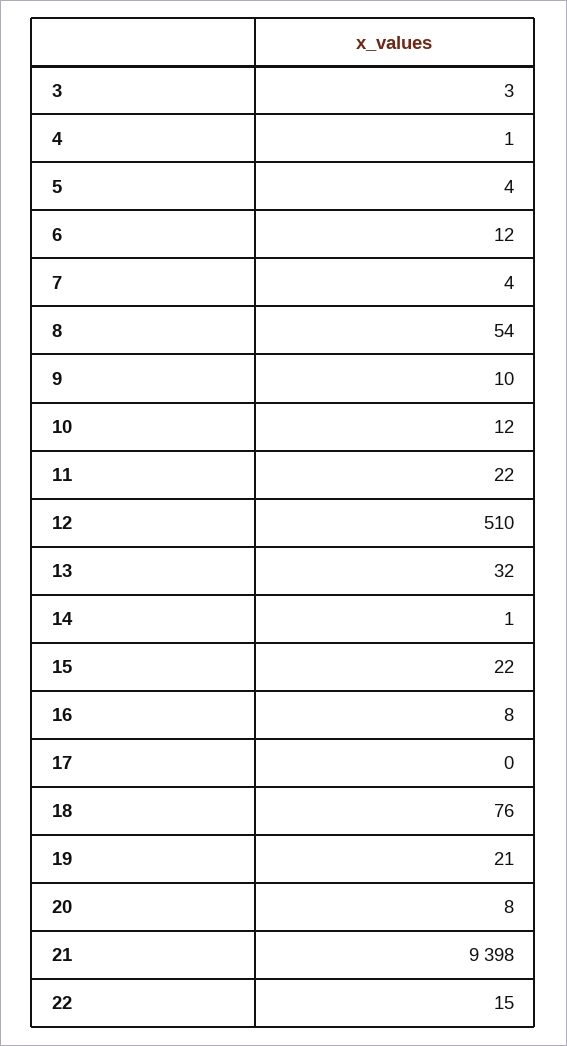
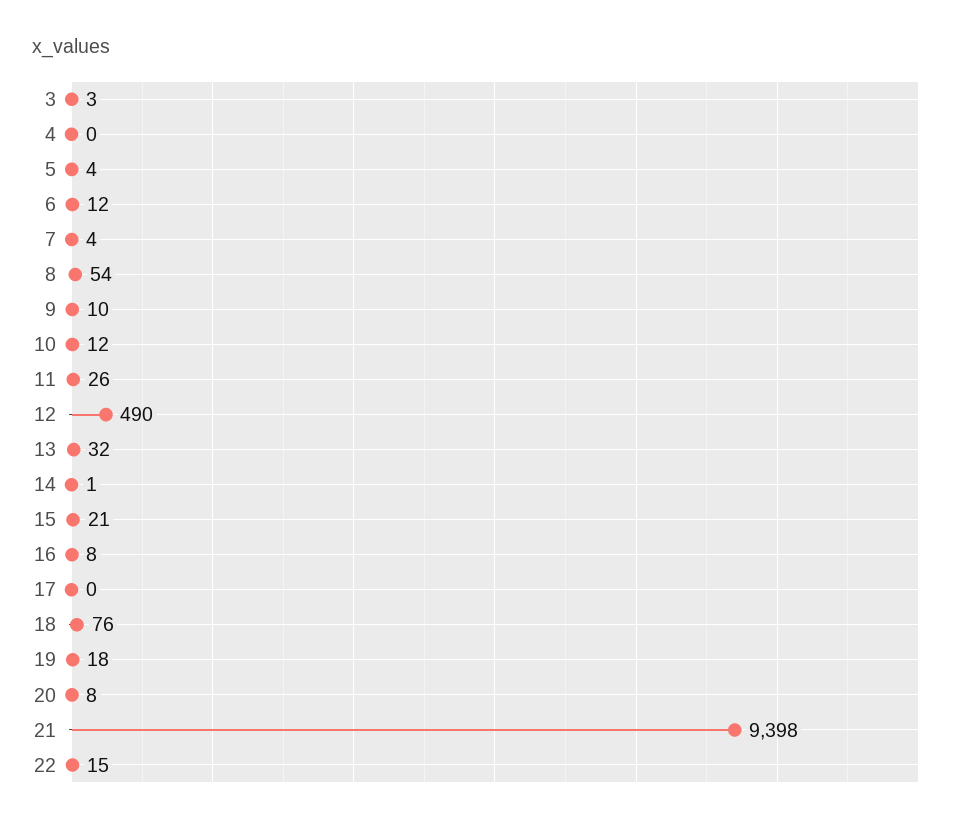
4: 1 -> 0
11: 22 -> 26
12: 510 -> 490
15: 22 -> 21
19: 21 -> 18

